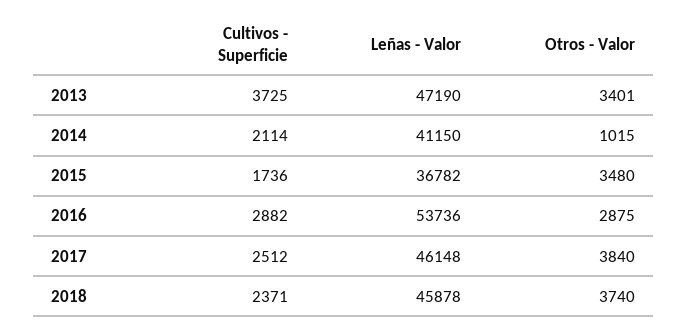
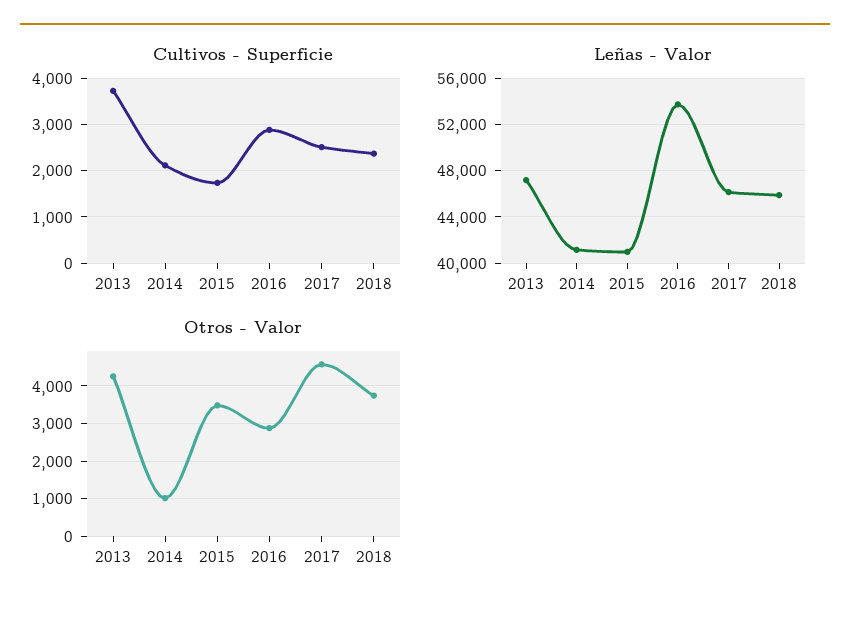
Otros - Valor, 2013: 3401 -> 4200
Leñas - Valor, 2015: 36782 -> 41000
Otros - Valor, 2017: 3840 -> 4600

